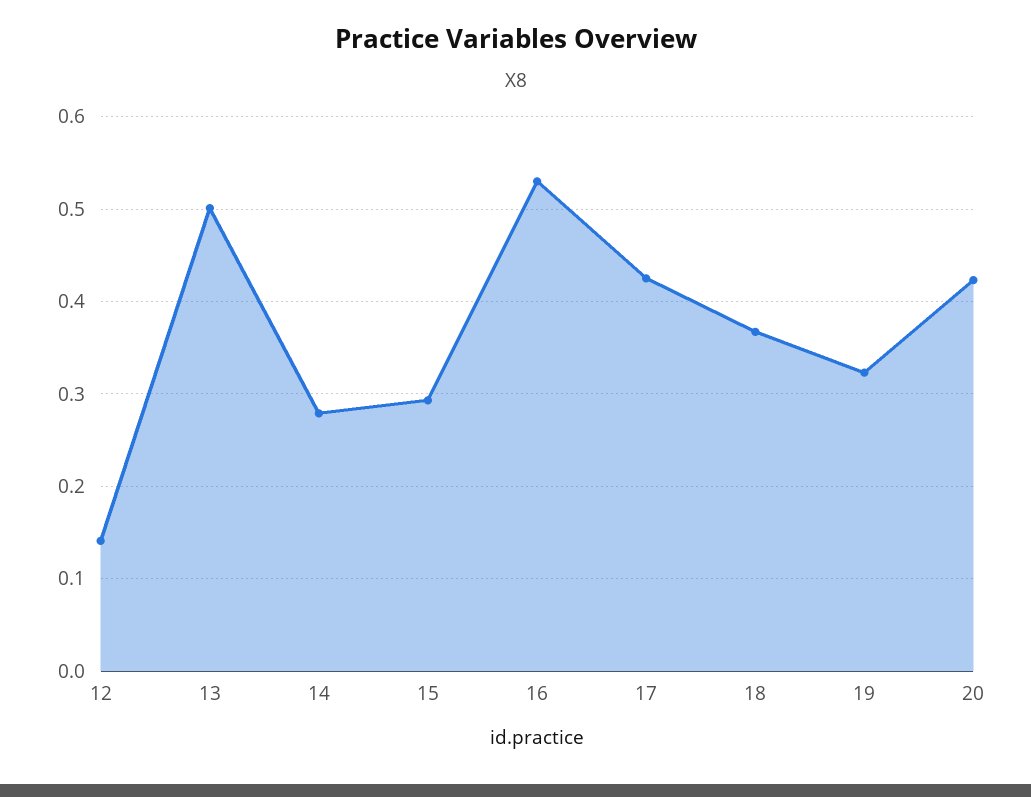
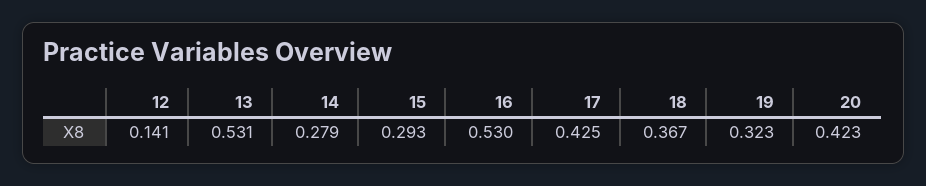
13: 0.5 -> 0.531

